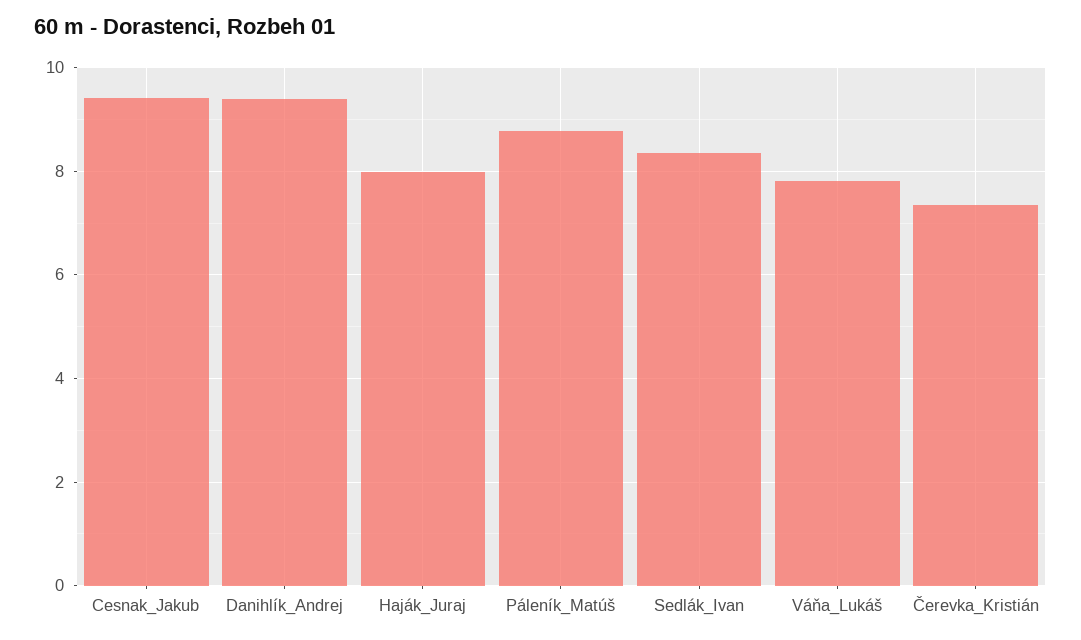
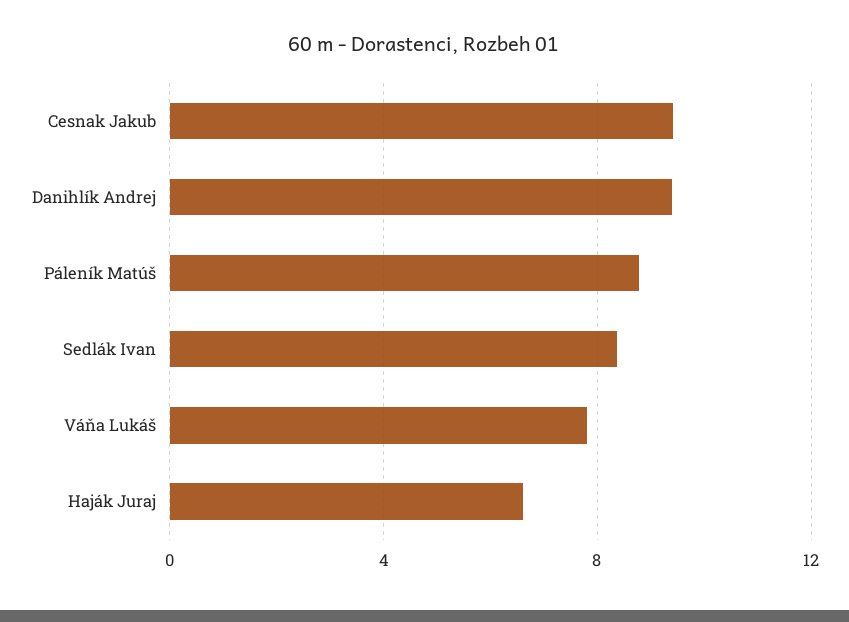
Haják_Juraj: 8 -> 6.5
Čerevka_Kristián: 7.4 -> none

